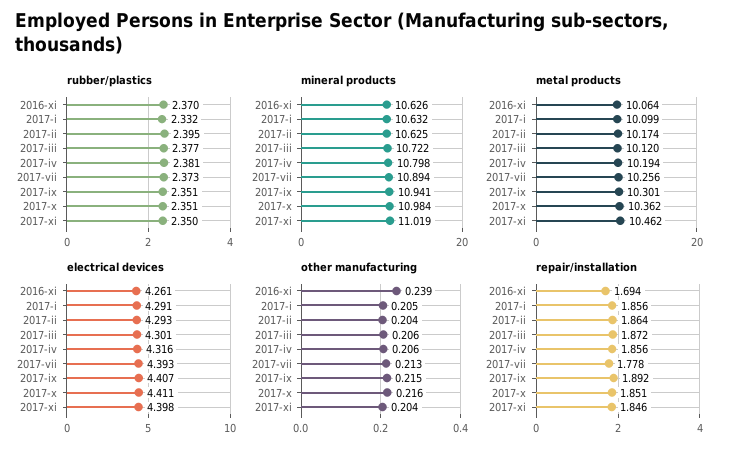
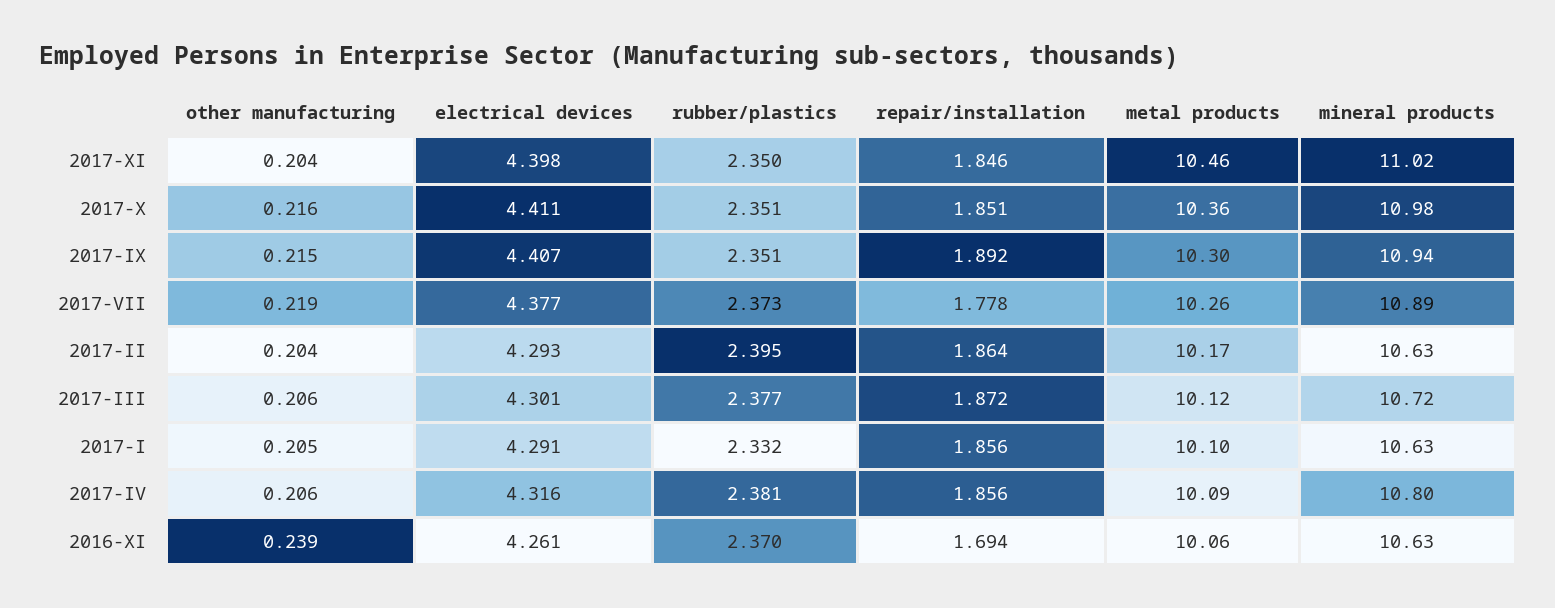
metal products, 2017-iv: 10.194 -> 10.09
electrical devices, 2017-vii: 4.393 -> 4.377
other manufacturing, 2017-vii: 0.213 -> 0.219

